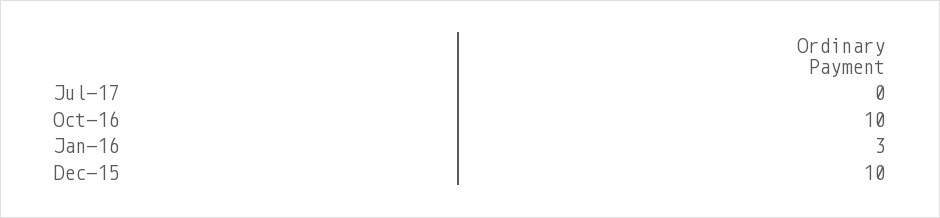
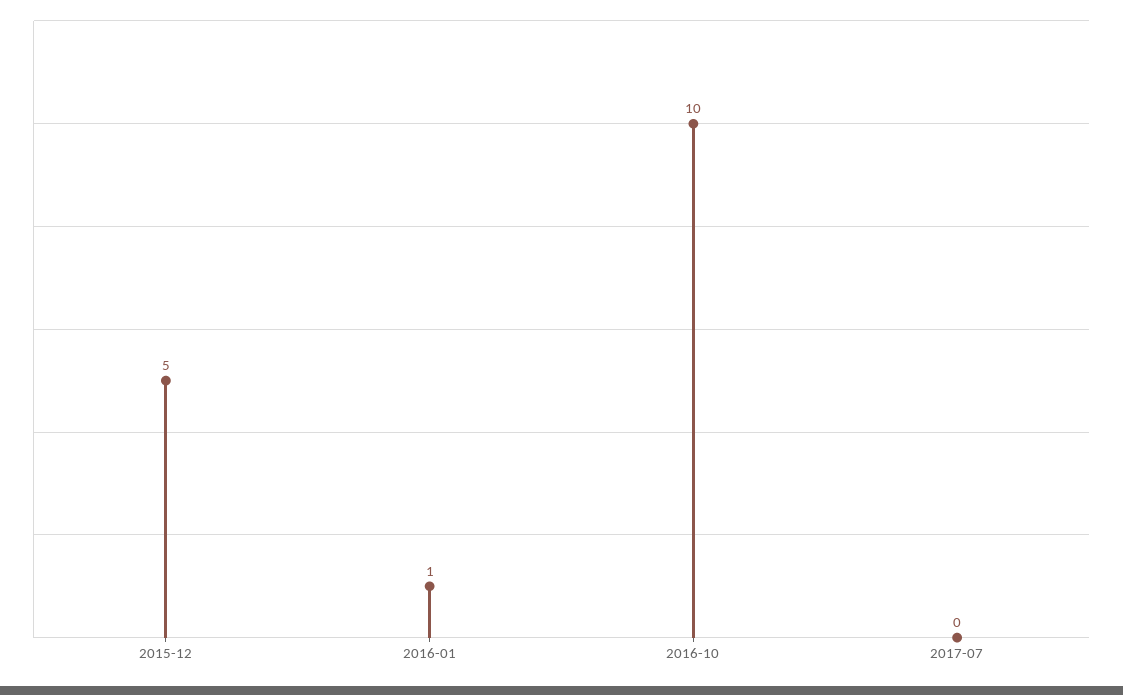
Jan-16: 3 -> 1
Dec-15: 10 -> 5

